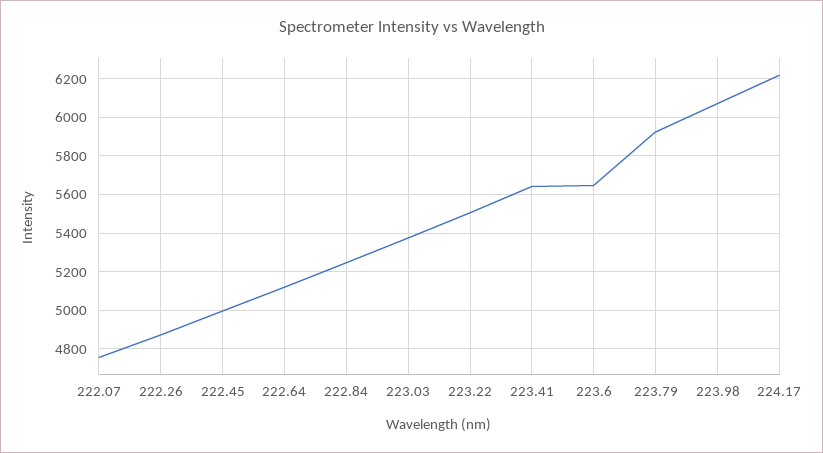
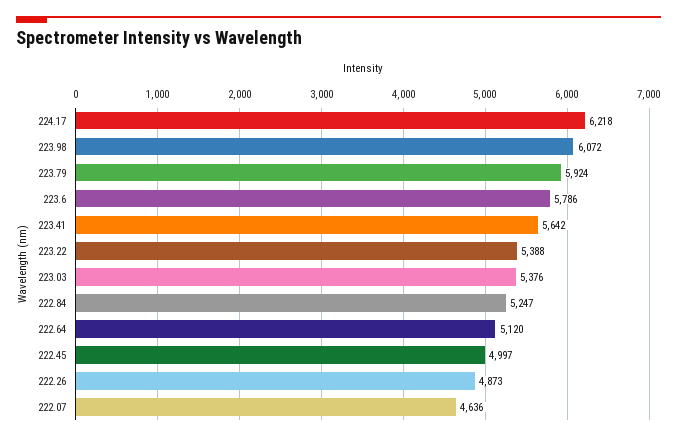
222.07: 4750 -> 4636
223.22: 5500 -> 5388
223.6: 5650 -> 5786

